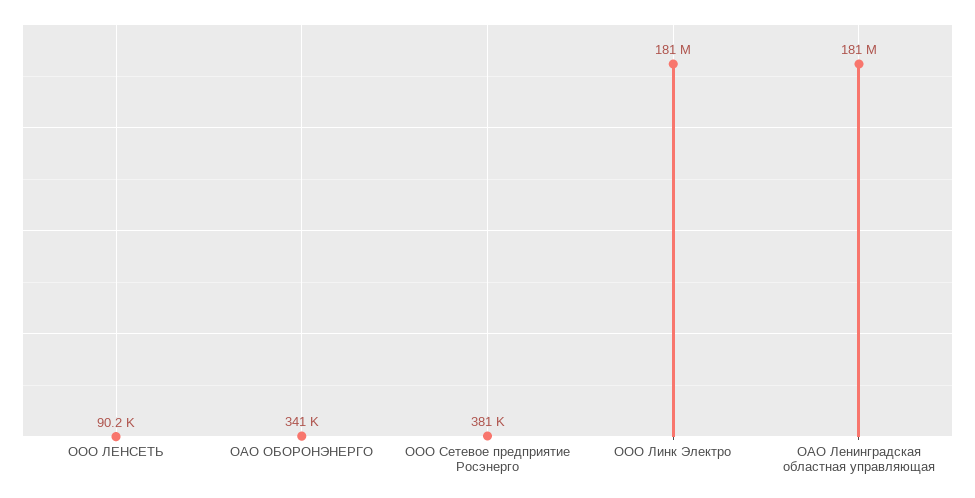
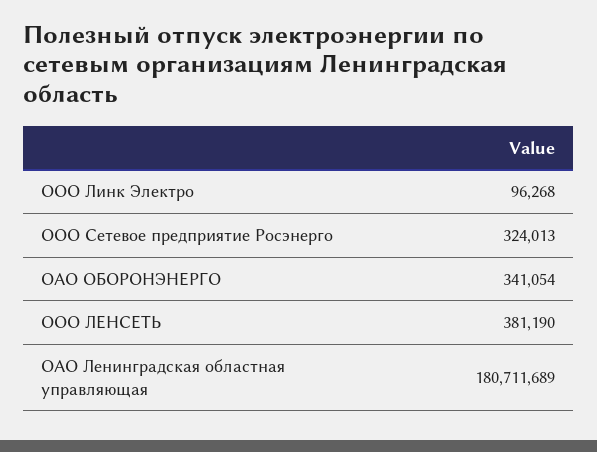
ООО ЛЕНСЕТЬ: 90200 -> 381190
ООО Сетевое предприятие Росэнерго: 381000 -> 324013
ООО Линк Электро: 181000000 -> 96268

